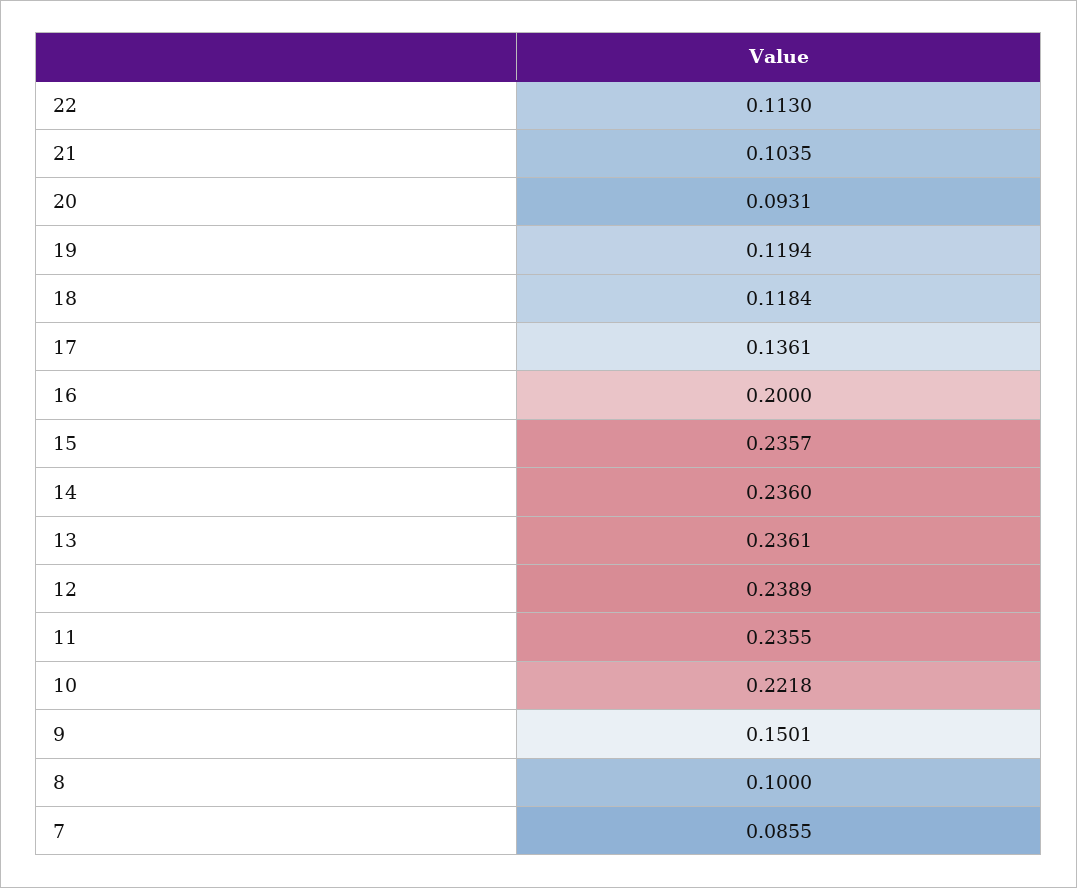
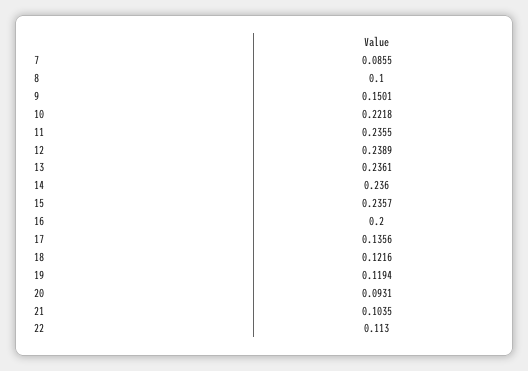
18: 0.1184 -> 0.1216
17: 0.1361 -> 0.1356

